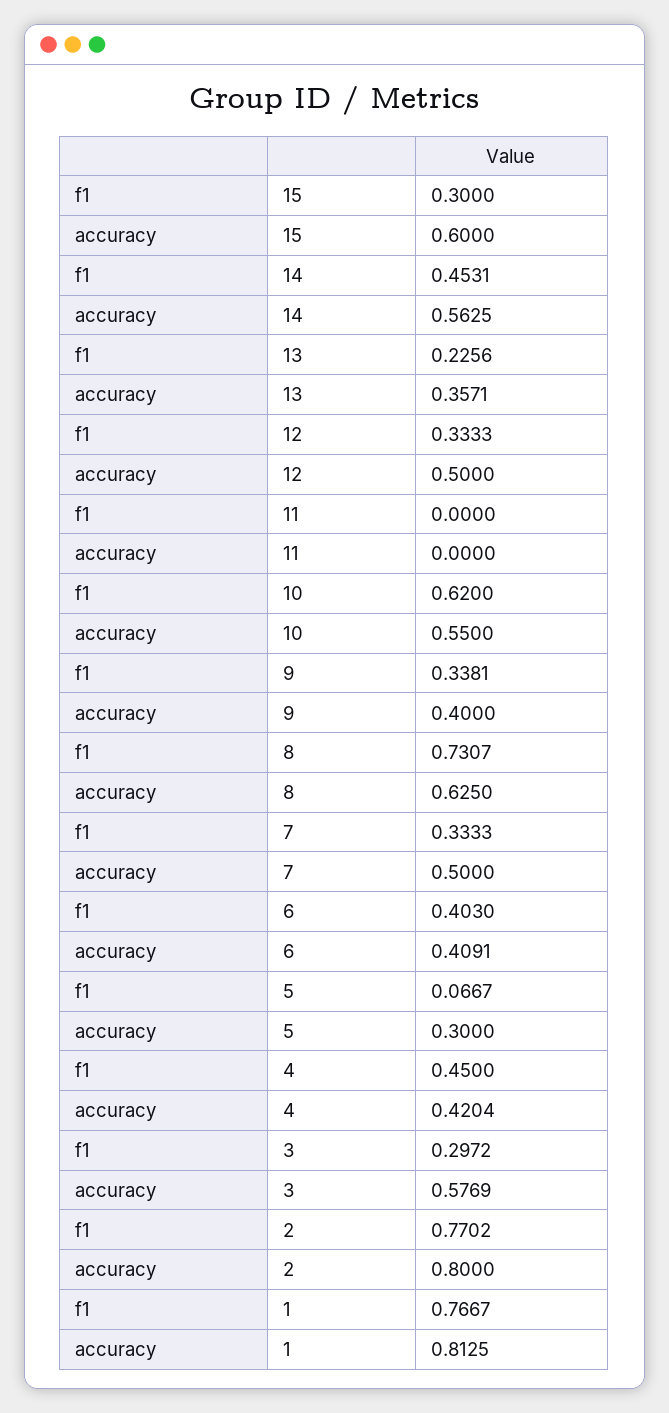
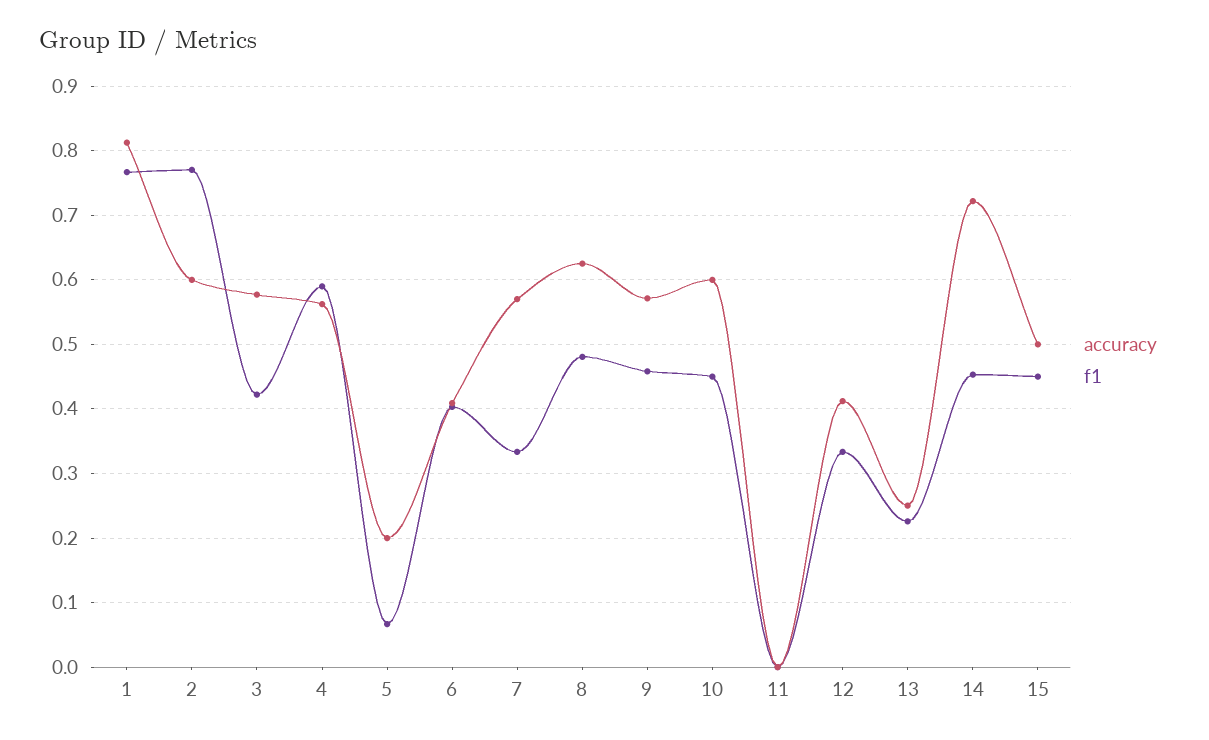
f1, 15: 0.3 -> 0.45
accuracy, 15: 0.6 -> 0.5
accuracy, 14: 0.5625 -> 0.72
accuracy, 13: 0.3571 -> 0.25
accuracy, 12: 0.5 -> 0.41
f1, 10: 0.62 -> 0.45
accuracy, 10: 0.55 -> 0.6
f1, 9: 0.3381 -> 0.46
accuracy, 9: 0.4 -> 0.57
f1, 8: 0.7307 -> 0.48
accuracy, 7: 0.5 -> 0.57
accuracy, 5: 0.3 -> 0.2
f1, 4: 0.45 -> 0.59
accuracy, 4: 0.4204 -> 0.56
f1, 3: 0.2972 -> 0.42
accuracy, 2: 0.8 -> 0.6

